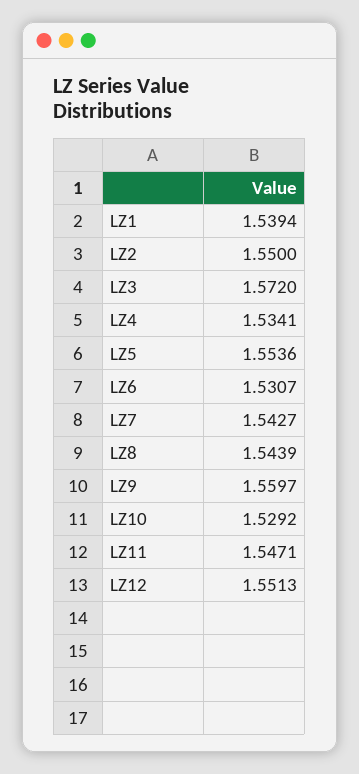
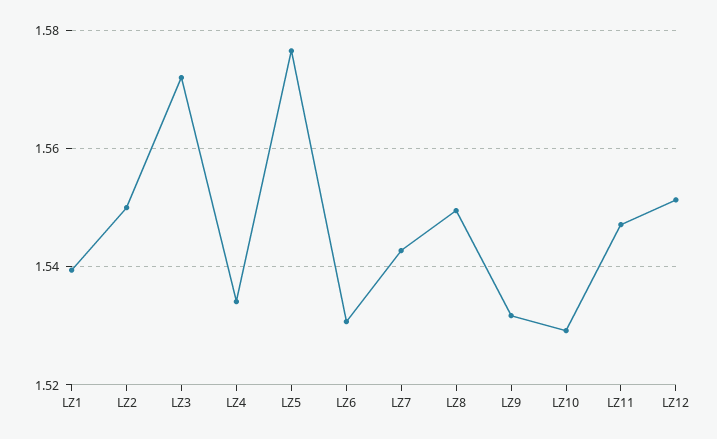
LZ5: 1.5536 -> 1.576
LZ8: 1.5439 -> 1.55
LZ9: 1.5597 -> 1.532

